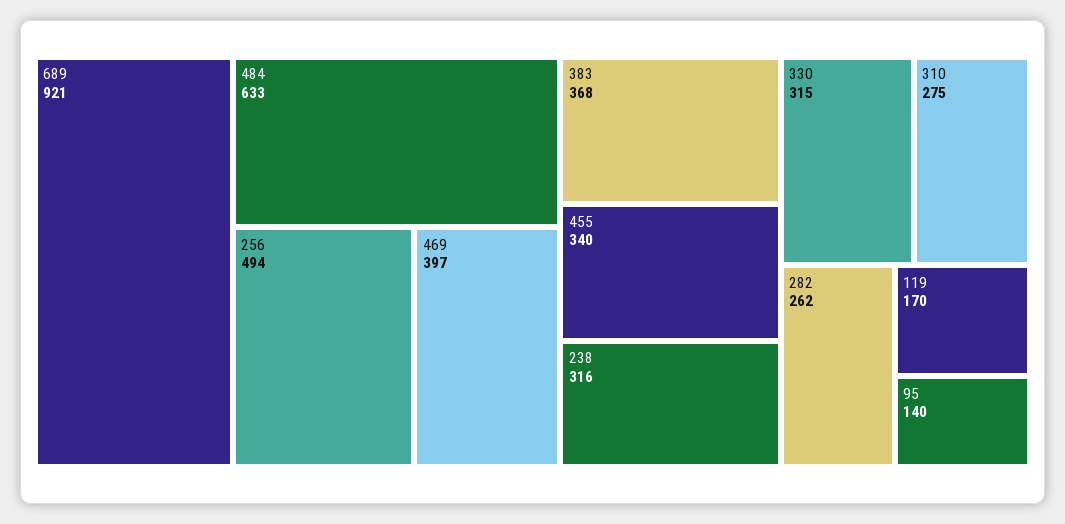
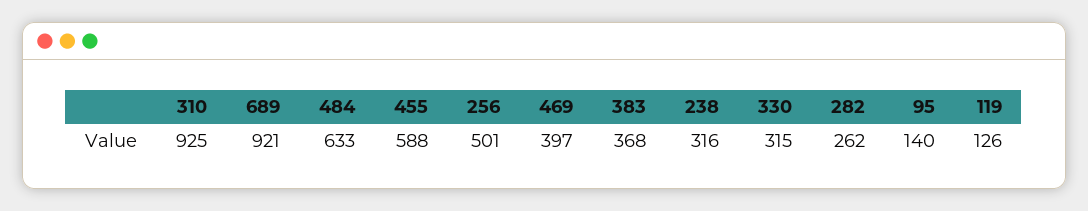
256: 494 -> 501
455: 340 -> 588
310: 275 -> 925
119: 170 -> 126

